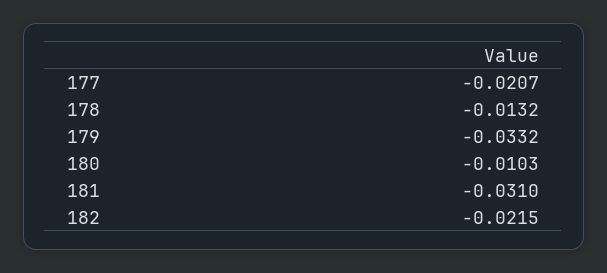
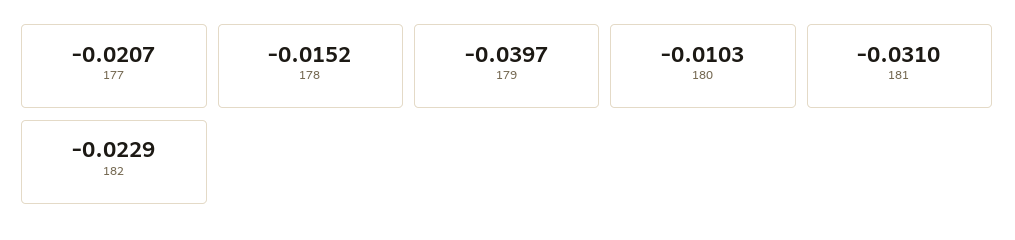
178: -0.0132 -> -0.0152
179: -0.0332 -> -0.0397
182: -0.0215 -> -0.0229

